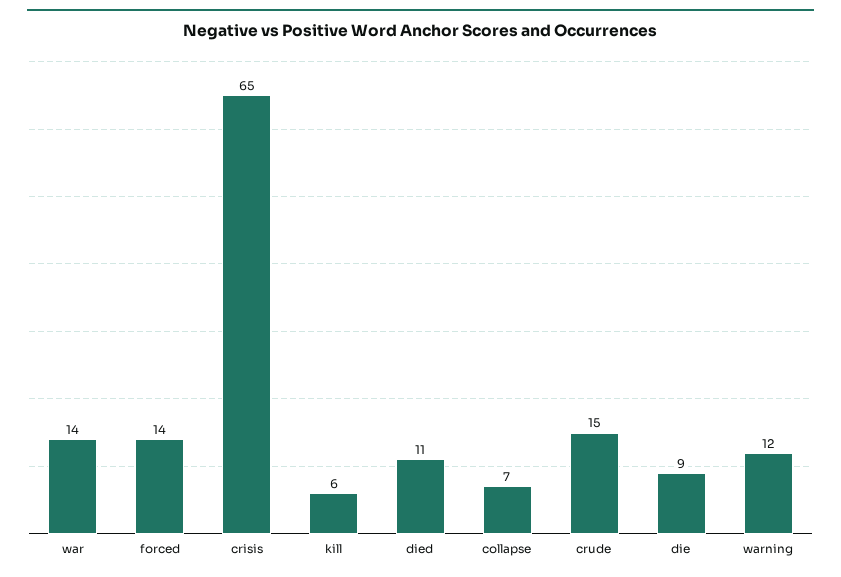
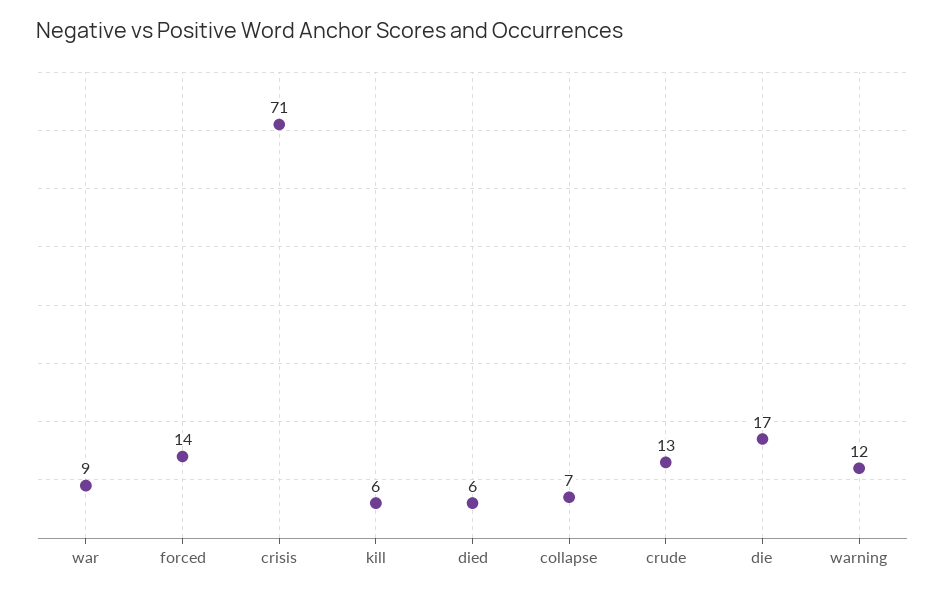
war: 14 -> 9
crisis: 65 -> 71
died: 11 -> 6
crude: 15 -> 13
die: 9 -> 17

